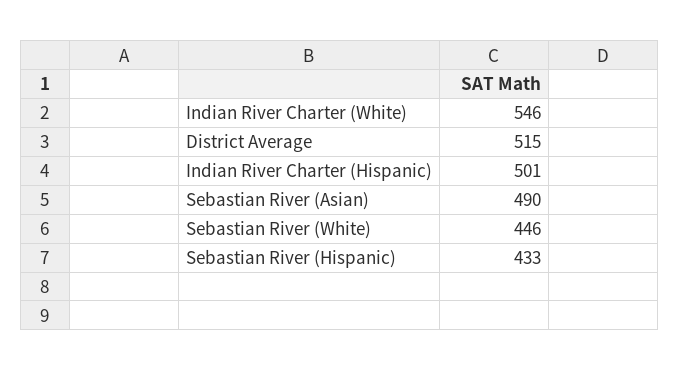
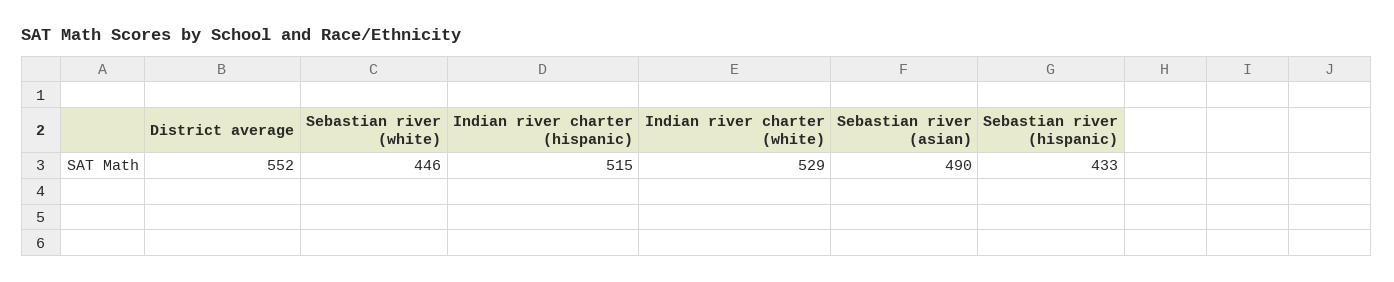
Indian River Charter (White): 546 -> 529
District Average: 515 -> 552
Indian River Charter (Hispanic): 501 -> 515

